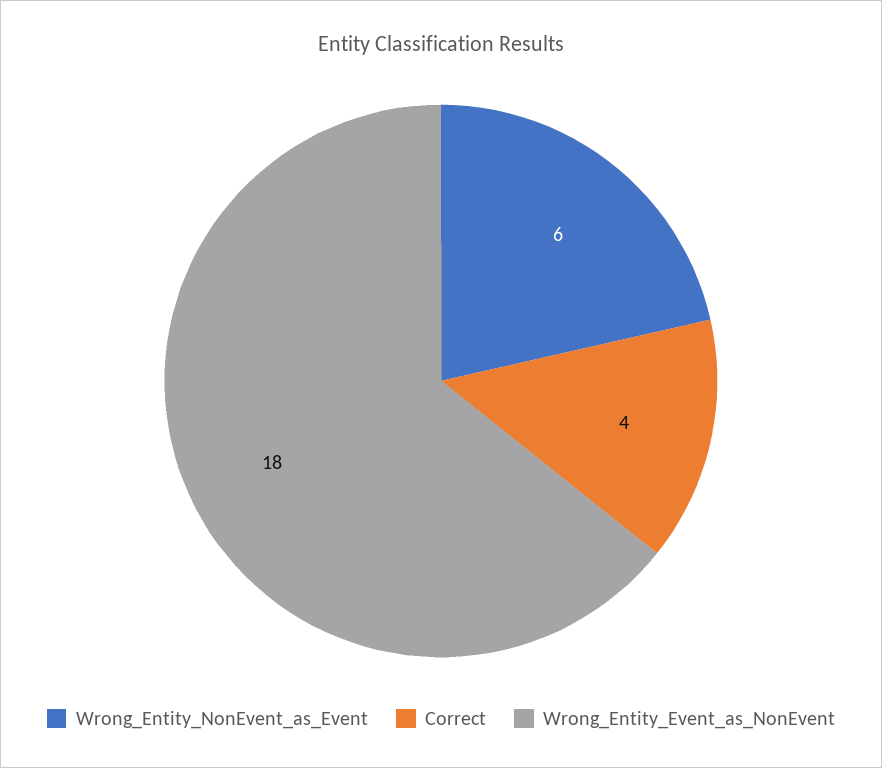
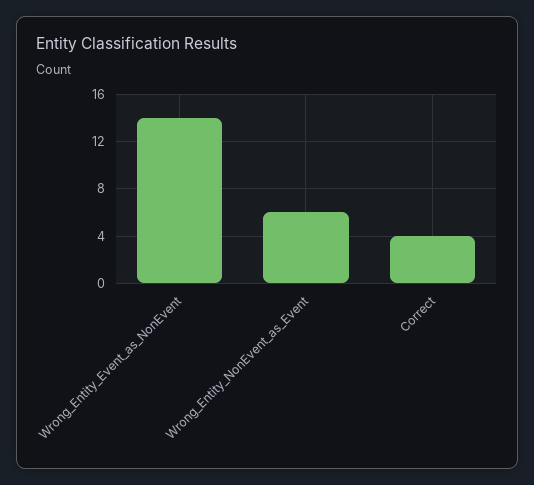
Wrong_Entity_Event_as_NonEvent: 18 -> 14

